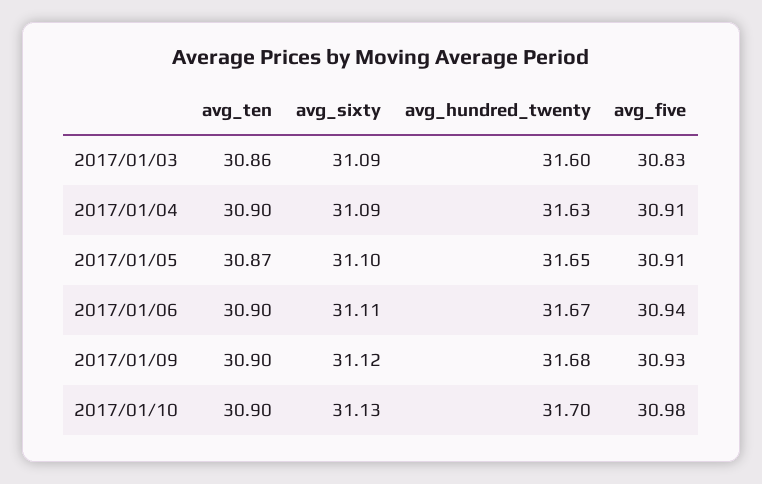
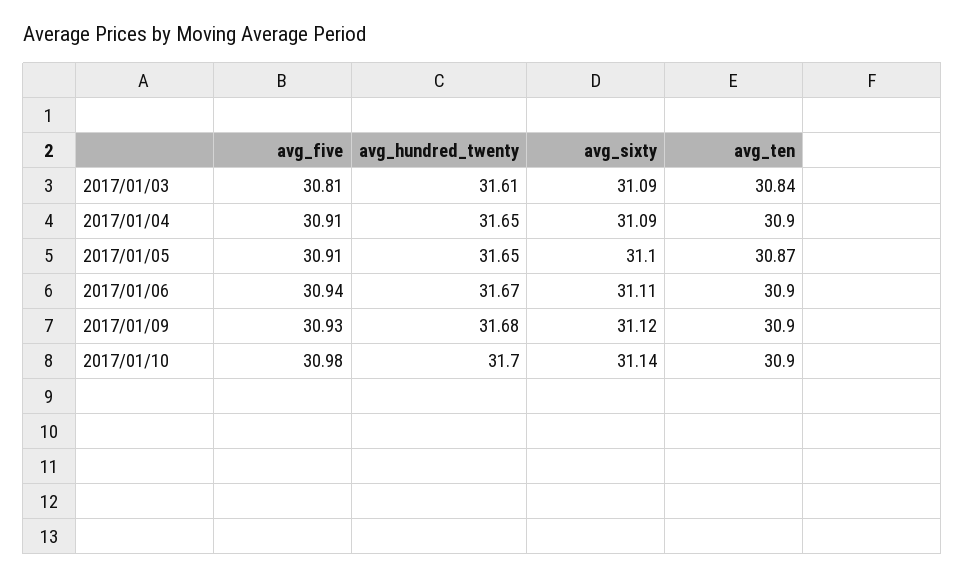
avg_ten, 2017/01/03: 30.86 -> 30.84
avg_hundred_twenty, 2017/01/03: 31.6 -> 31.61
avg_five, 2017/01/03: 30.83 -> 30.81
avg_hundred_twenty, 2017/01/04: 31.63 -> 31.65
avg_sixty, 2017/01/10: 31.13 -> 31.14

